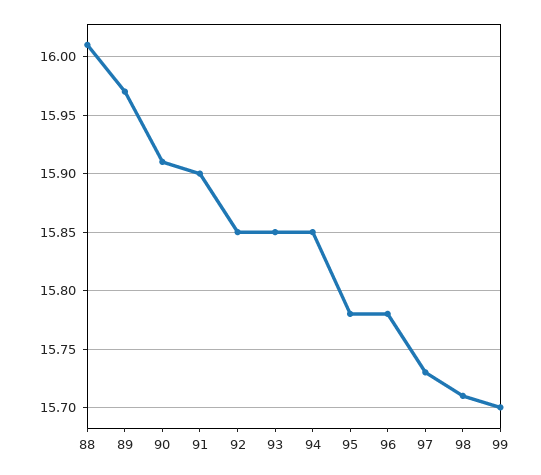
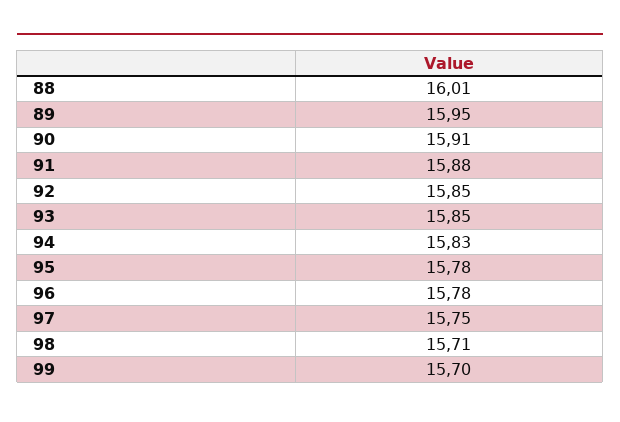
89: 15.97 -> 15.95
91: 15.9 -> 15.88
94: 15.85 -> 15.83
97: 15.73 -> 15.75

